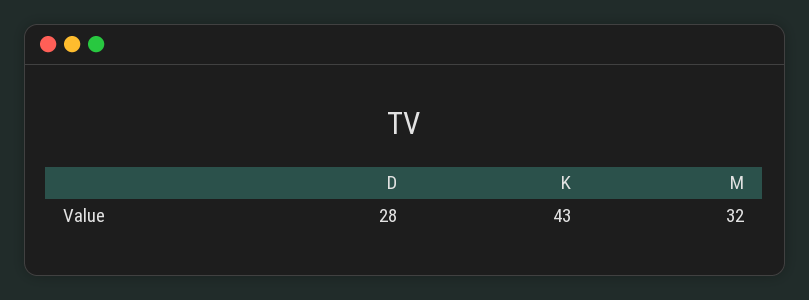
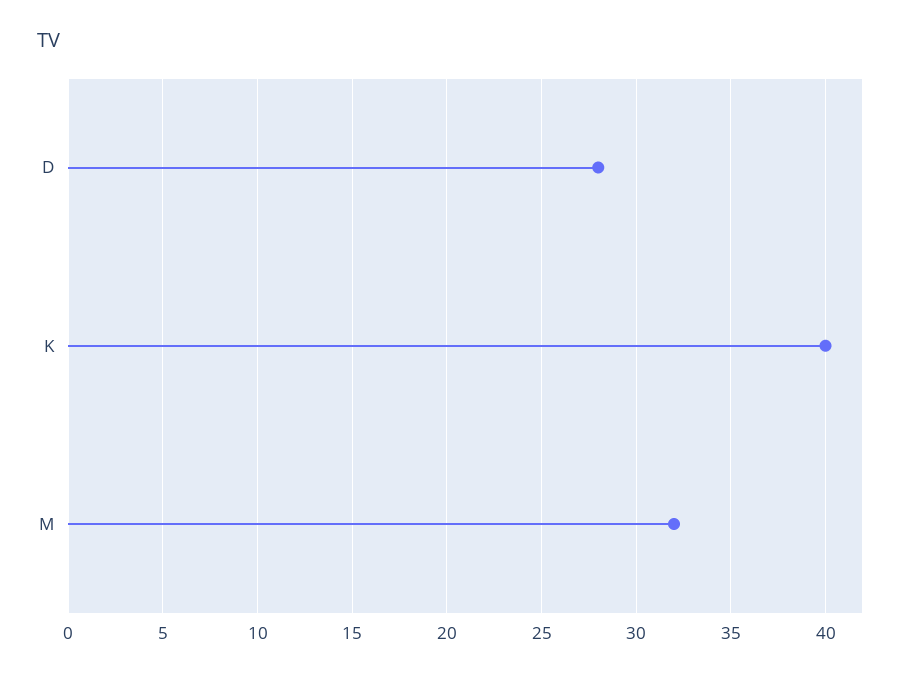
K: 43 -> 40

